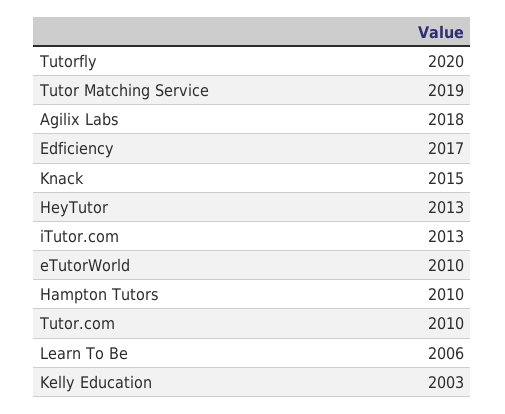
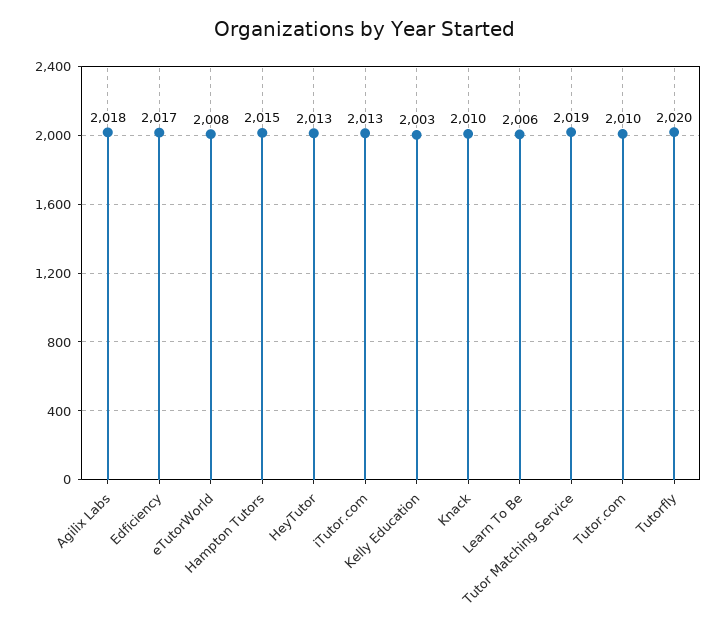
Knack: 2015 -> 2010
eTutorWorld: 2010 -> 2008
Hampton Tutors: 2010 -> 2015

